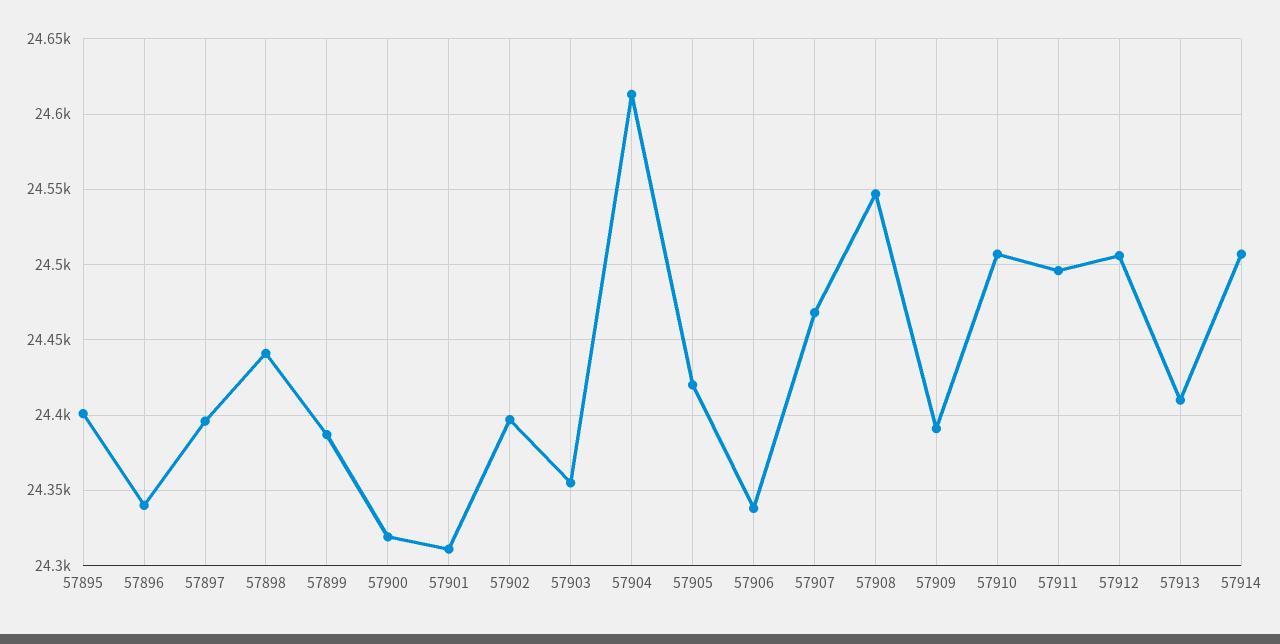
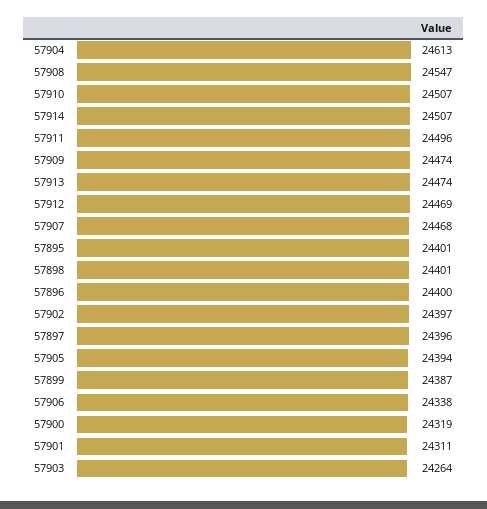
57896: 24340 -> 24400
57898: 24440 -> 24401
57903: 24355 -> 24264
57905: 24420 -> 24394
57909: 24390 -> 24474
57912: 24505 -> 24469
57913: 24410 -> 24474

